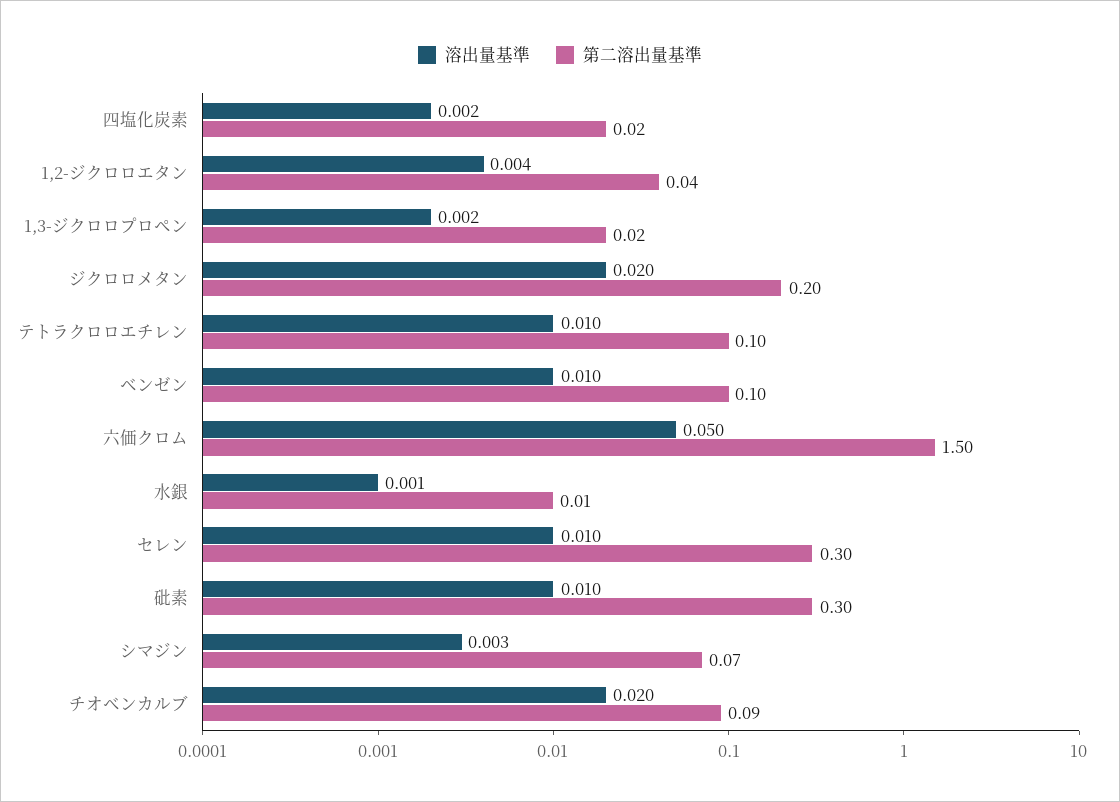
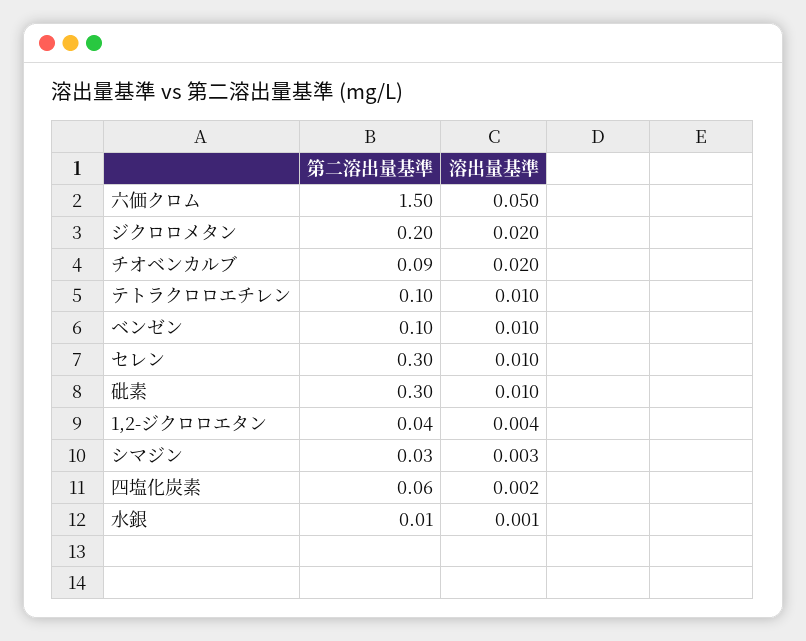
第二溶出量基準, 四塩化炭素: 0.02 -> 0.06
溶出量基準, 1,3-ジクロロプロペン: 0.002 -> none
第二溶出量基準, 1,3-ジクロロプロペン: 0.02 -> none
第二溶出量基準, シマジン: 0.07 -> 0.03

